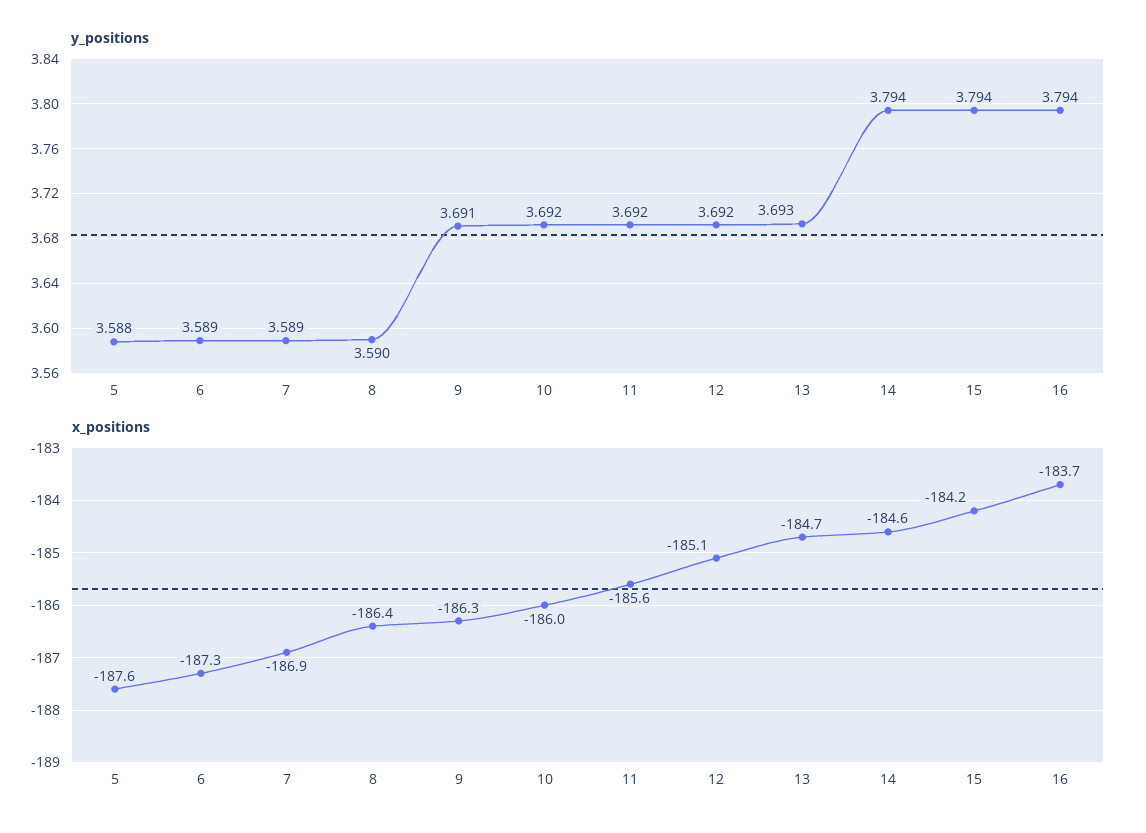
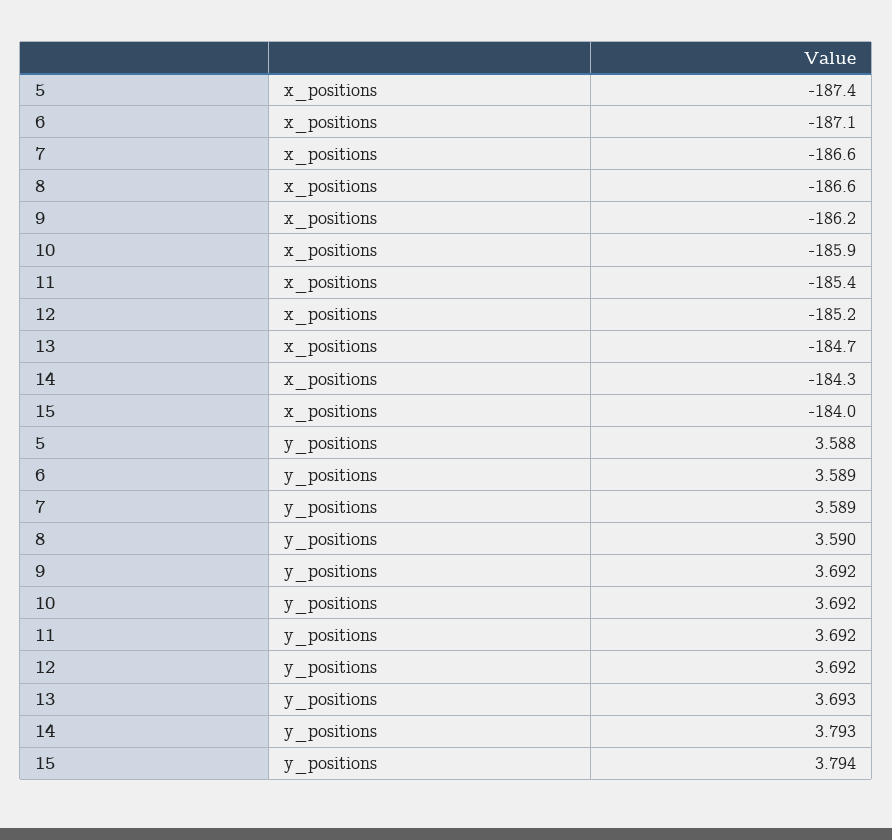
y_positions, 9: 3.691 -> 3.692
y_positions, 14: 3.794 -> 3.793
y_positions, 16: 3.794 -> none
x_positions, 5: -187.6 -> -187.4
x_positions, 6: -187.3 -> -187.1
x_positions, 7: -186.9 -> -186.6
x_positions, 8: -186.4 -> -186.6
x_positions, 9: -186.3 -> -186.2
x_positions, 10: -186 -> -185.9
x_positions, 11: -185.6 -> -185.4
x_positions, 12: -185.1 -> -185.2
x_positions, 14: -184.6 -> -184.3
x_positions, 15: -184.2 -> -184
x_positions, 16: -183.7 -> none

